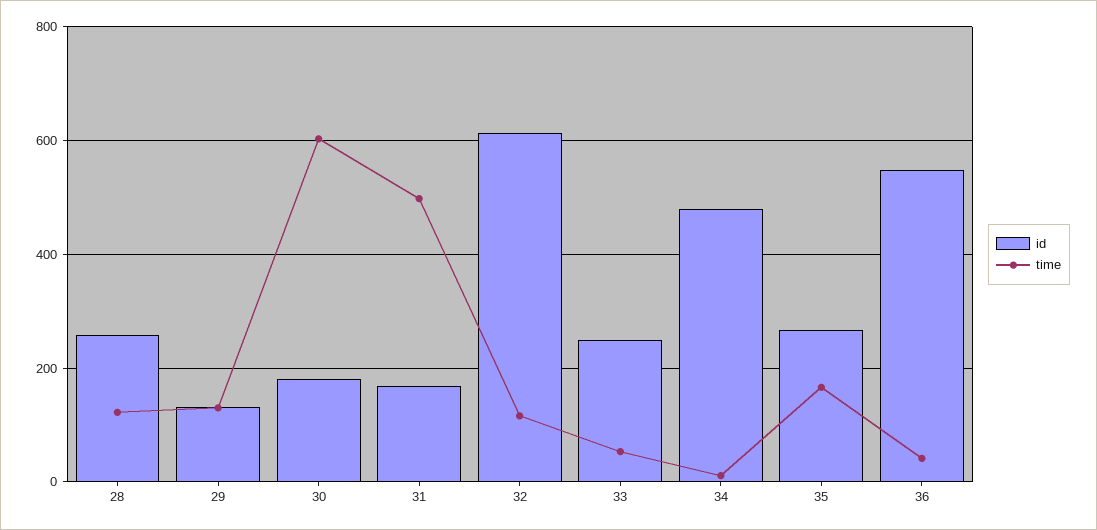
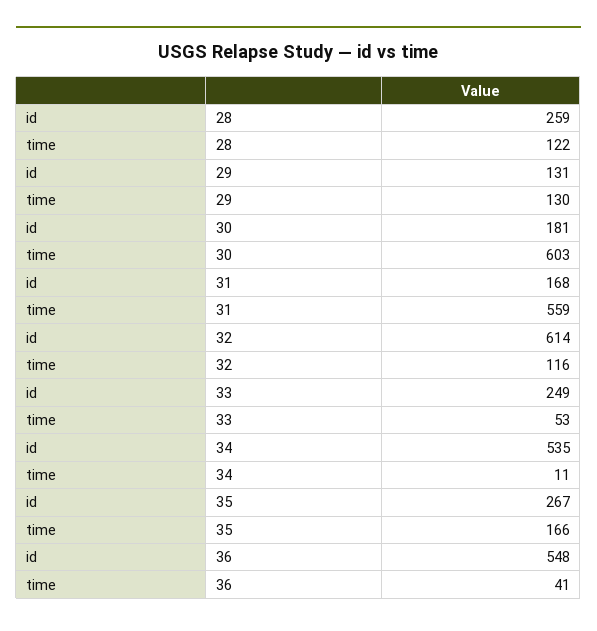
time, 31: 500 -> 559
id, 34: 480 -> 535

